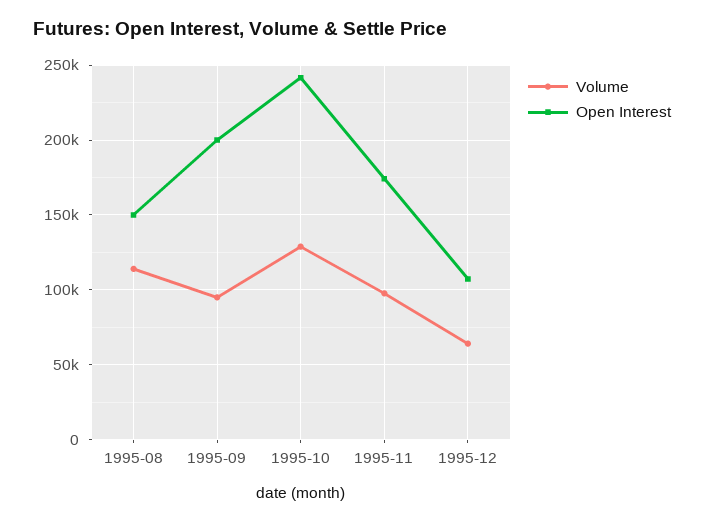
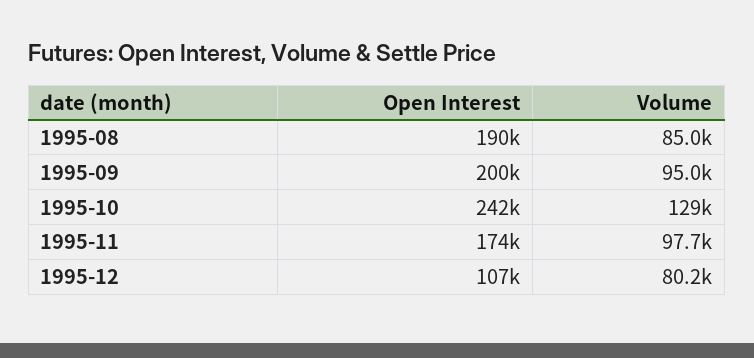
Volume, 1995-08: 115000 -> 85000
Open Interest, 1995-08: 150000 -> 190000
Volume, 1995-12: 65000 -> 80200

